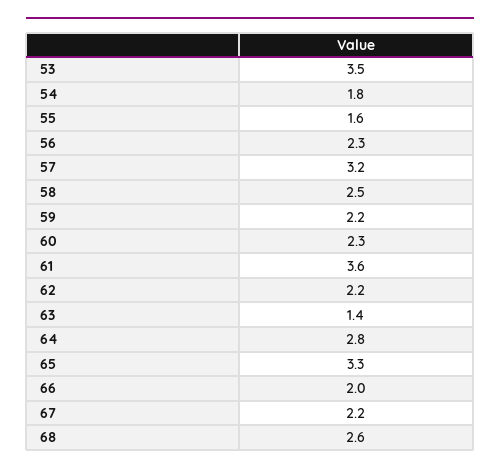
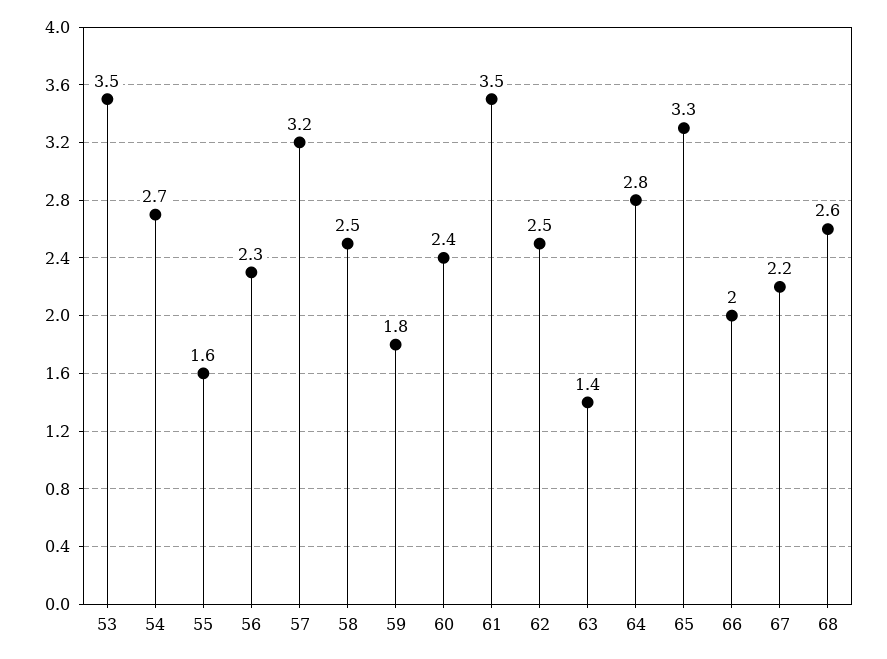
54: 1.8 -> 2.7
59: 2.2 -> 1.8
60: 2.3 -> 2.4
61: 3.6 -> 3.5
62: 2.2 -> 2.5

